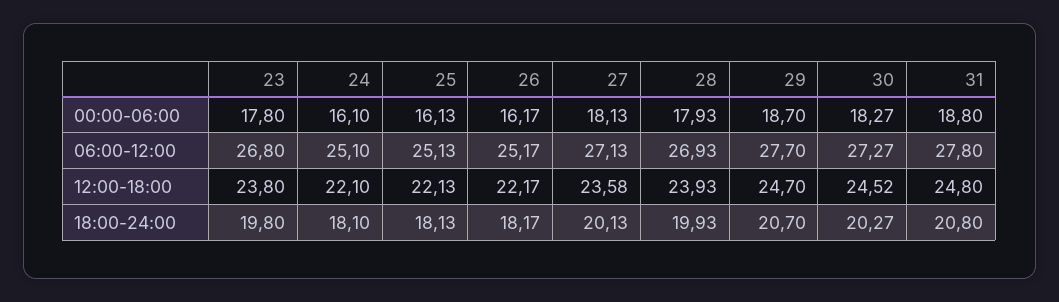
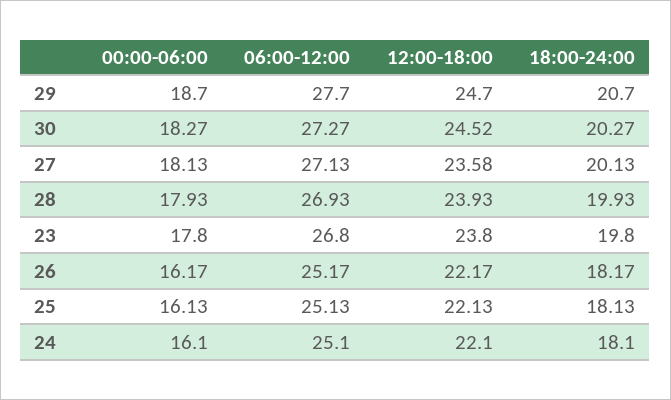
31, 00:00-06:00: 18.8 -> none
31, 06:00-12:00: 27.8 -> none
31, 12:00-18:00: 24.8 -> none
31, 18:00-24:00: 20.8 -> none

